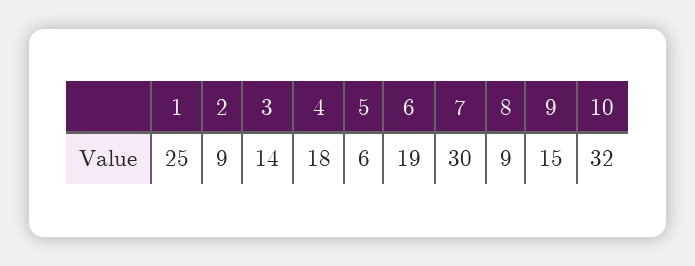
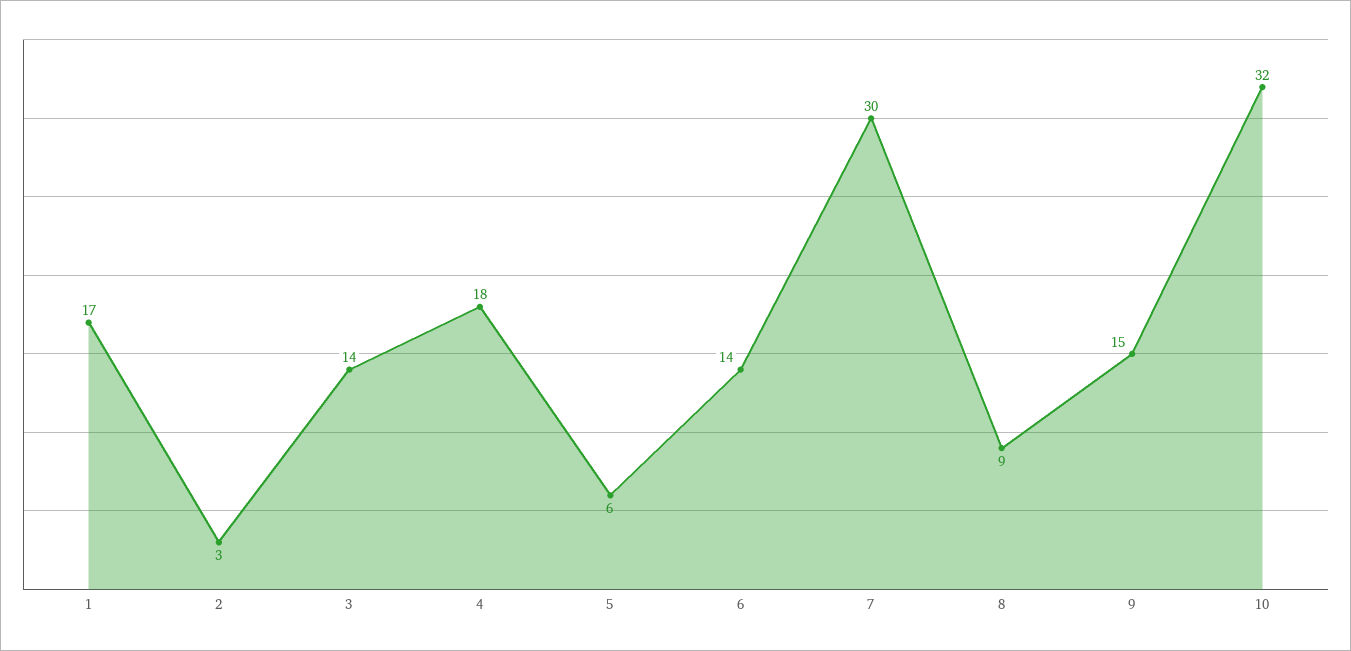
1: 25 -> 17
2: 9 -> 3
6: 19 -> 14

